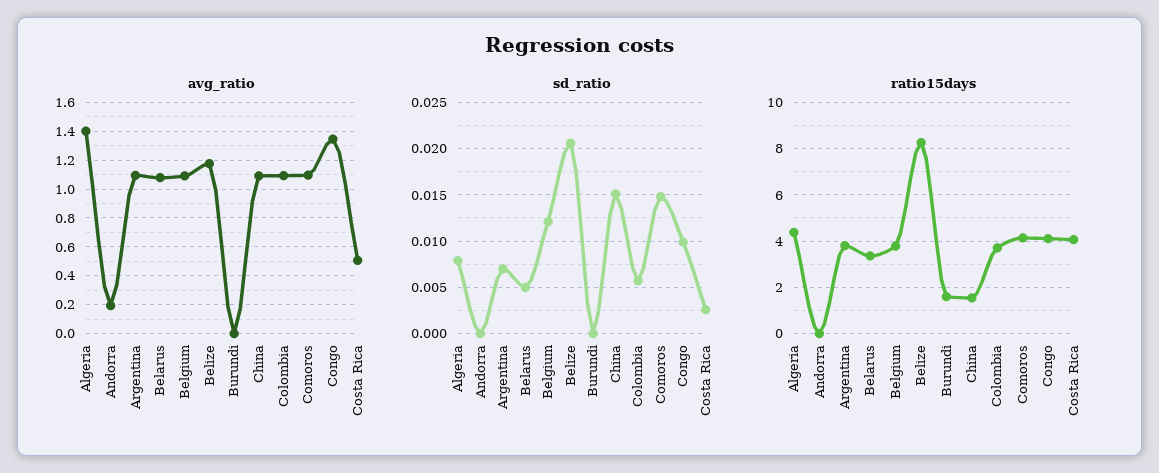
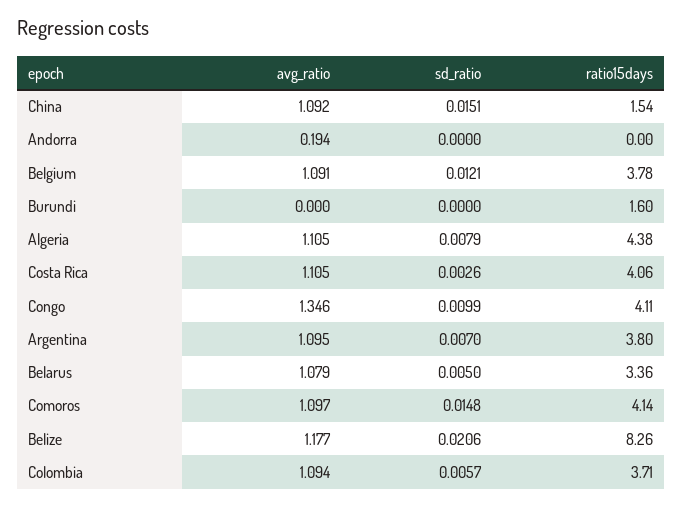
avg_ratio, Algeria: 1.4 -> 1.105
avg_ratio, Costa Rica: 0.5 -> 1.105

